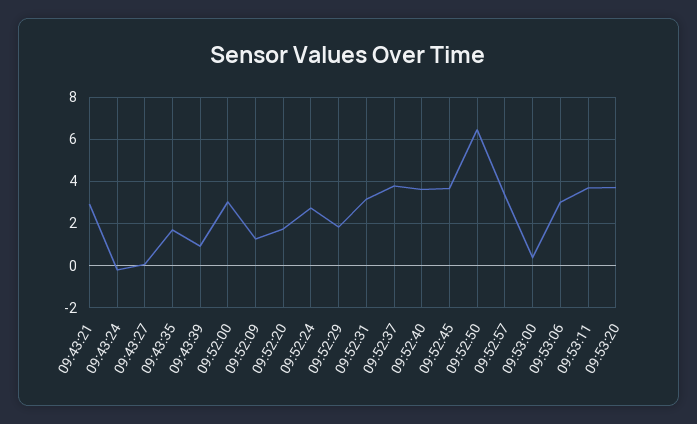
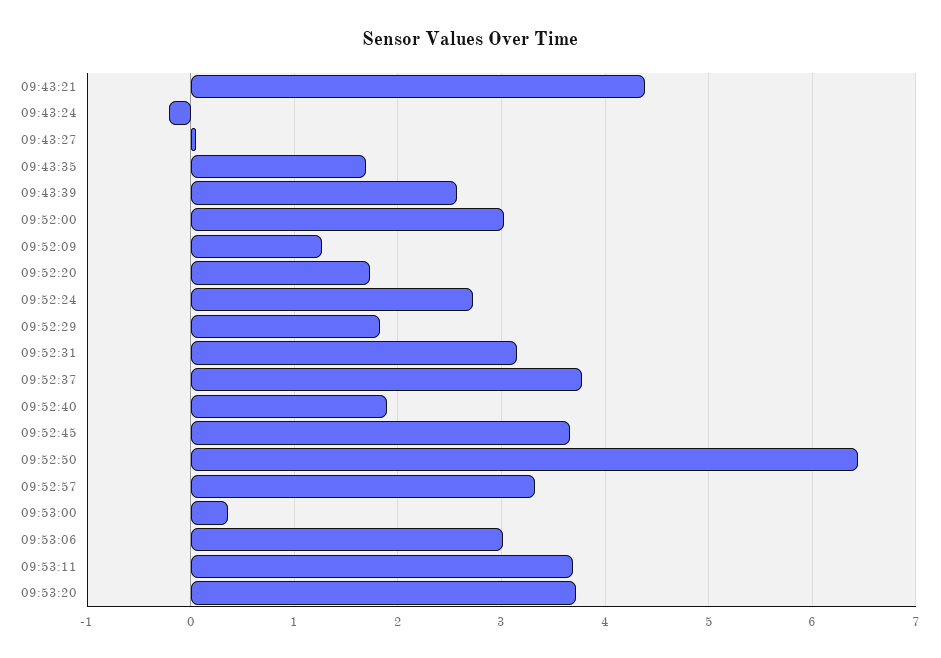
09:43:21: 3 -> 4.4
09:43:39: 1 -> 2.6
09:52:40: 3.5 -> 1.9

